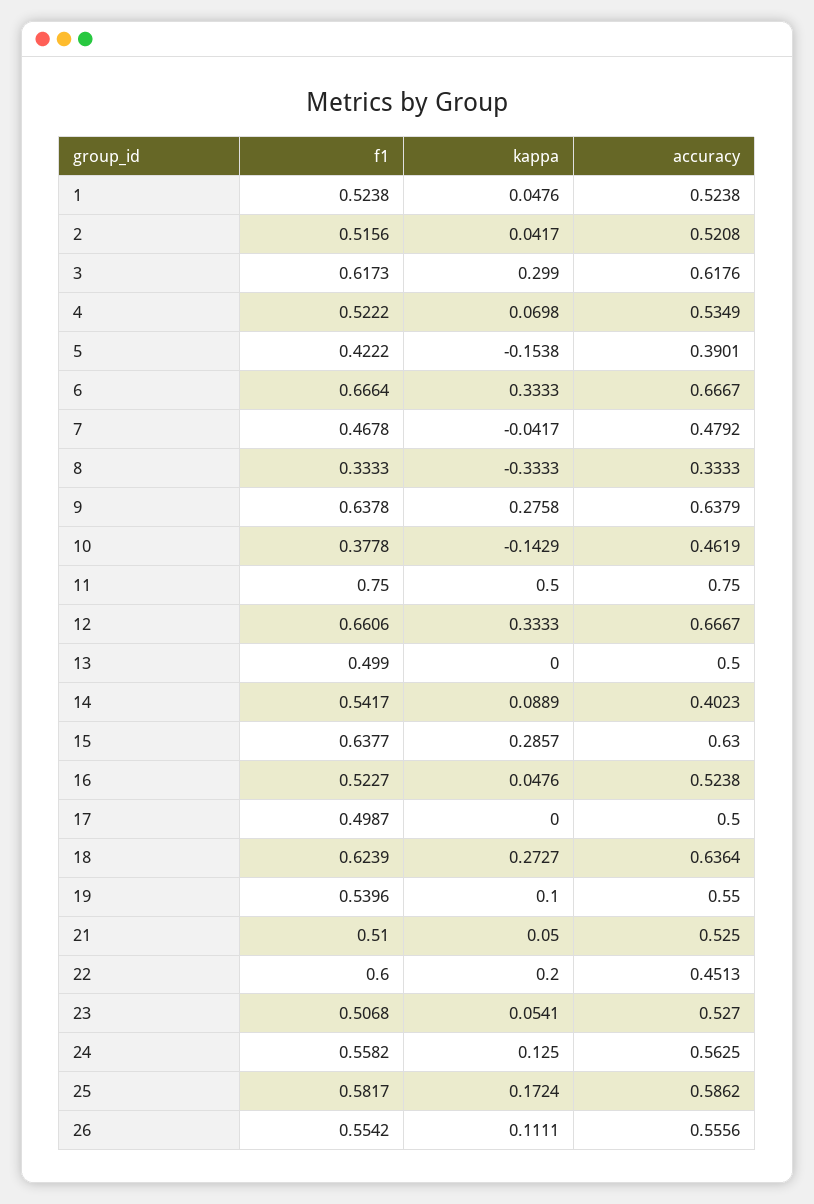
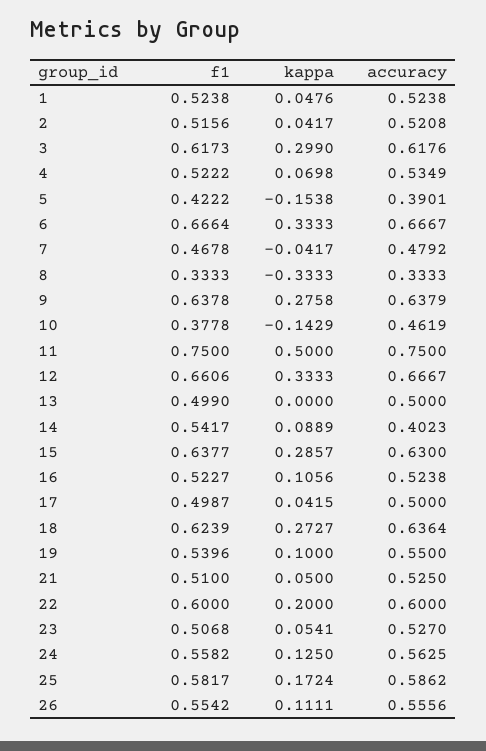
kappa, 16: 0.0476 -> 0.1056
kappa, 17: 0 -> 0.0415
accuracy, 22: 0.4513 -> 0.6

